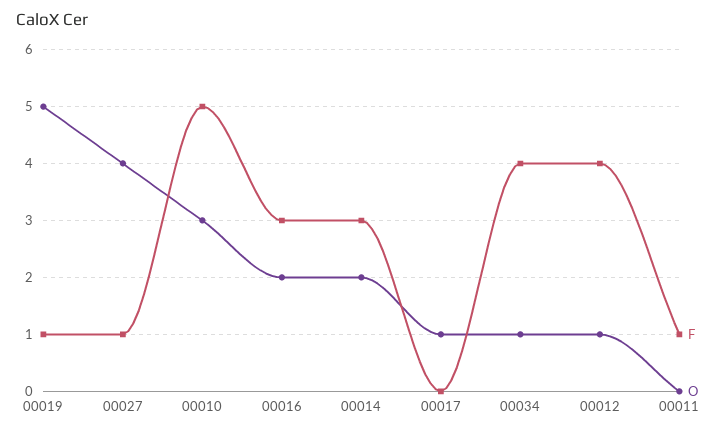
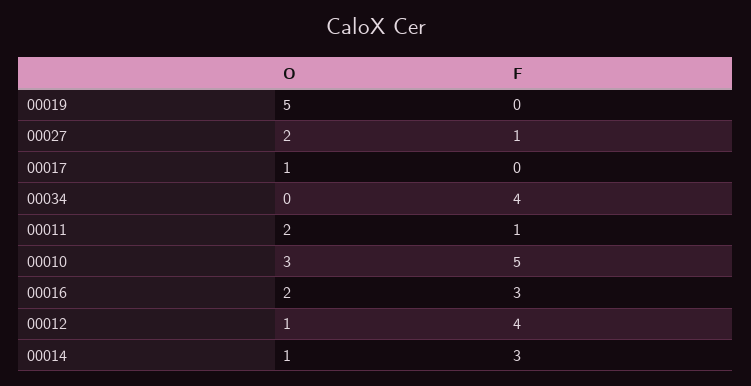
F, 00019: 1 -> 0
O, 00027: 4 -> 2
O, 00014: 2 -> 1
O, 00034: 1 -> 0
O, 00011: 0 -> 2

